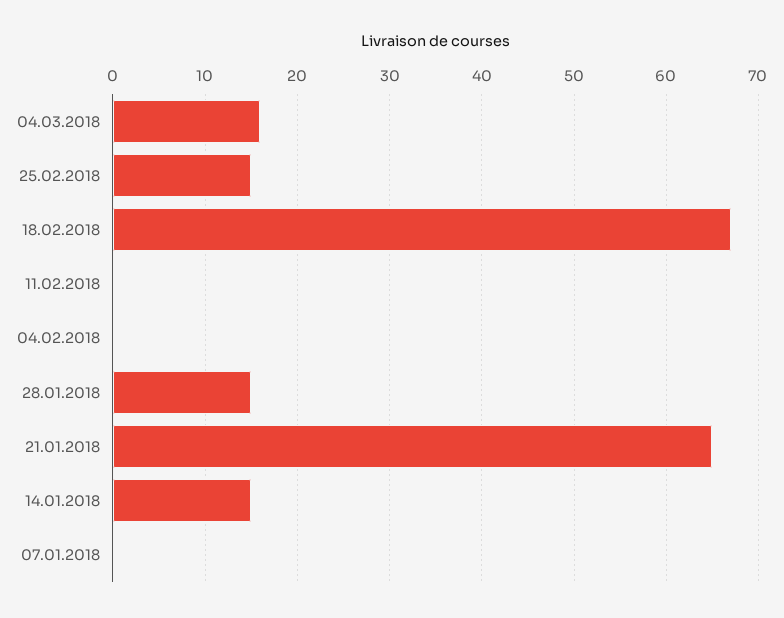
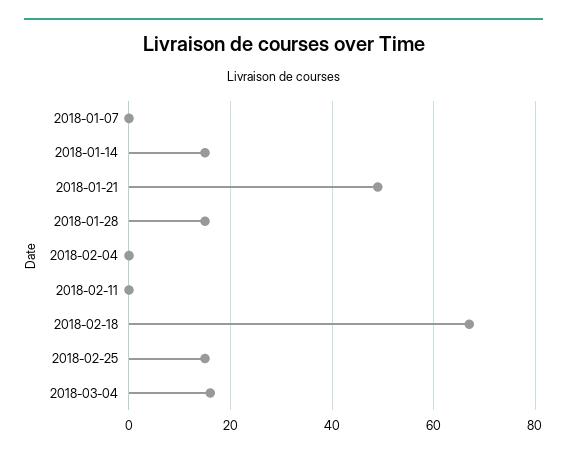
21.01.2018: 65 -> 50

